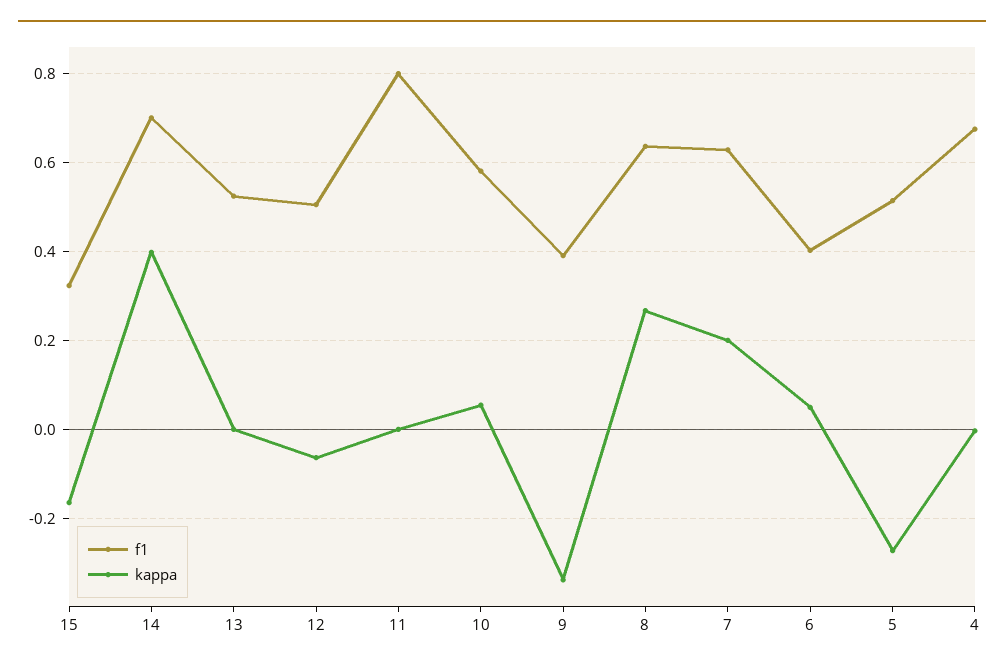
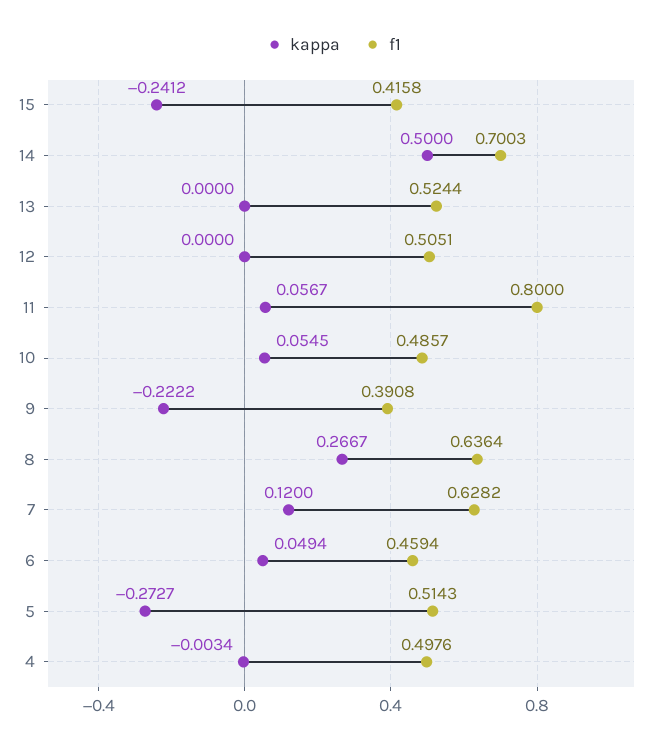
f1, 15: 0.32 -> 0.4158
kappa, 15: -0.16 -> -0.2412
kappa, 14: 0.4 -> 0.5
kappa, 12: -0.06 -> 0
kappa, 11: 0 -> 0.0567
f1, 10: 0.58 -> 0.4857
kappa, 9: -0.34 -> -0.2222
kappa, 7: 0.2 -> 0.12
f1, 6: 0.4 -> 0.4594
f1, 4: 0.68 -> 0.4976

